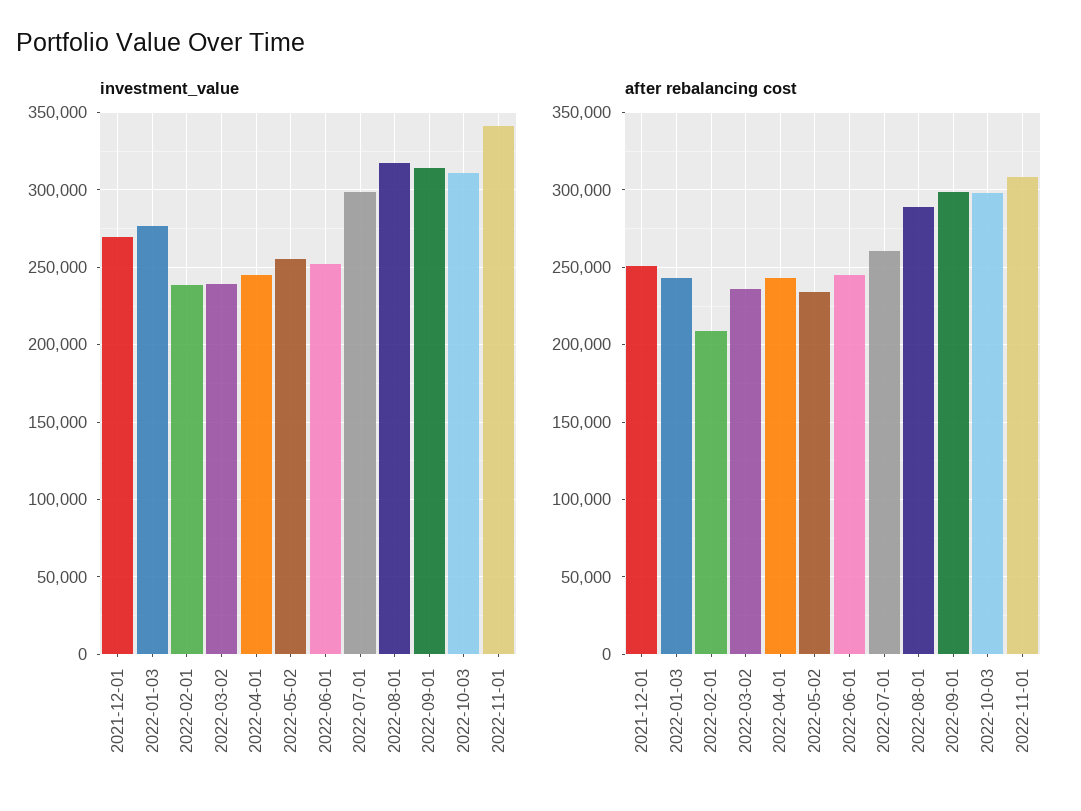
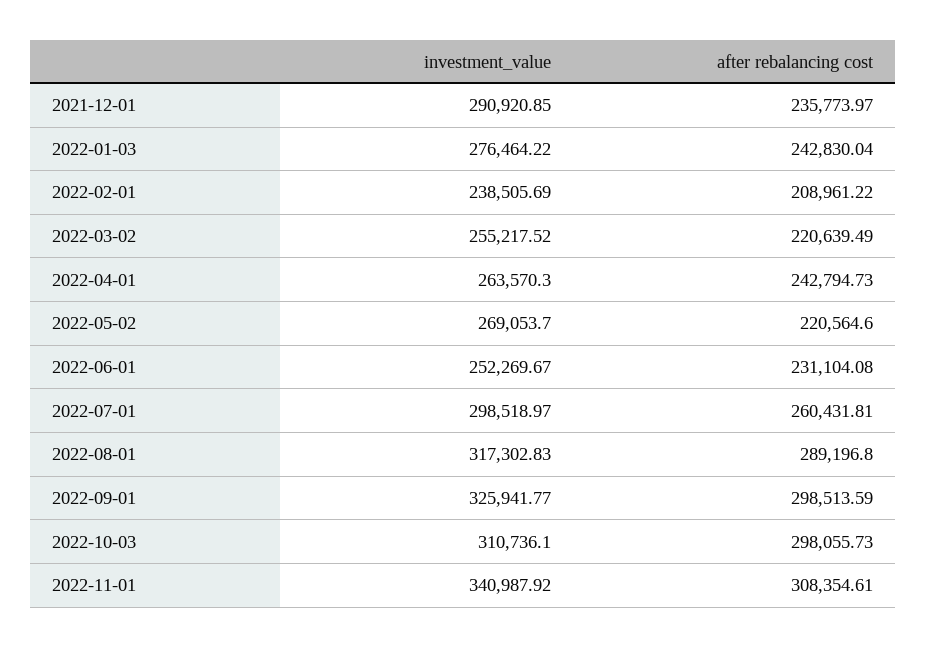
investment_value, 2021-12-01: 270000 -> 290920.85
investment_value, 2022-03-02: 240000 -> 255217.52
investment_value, 2022-04-01: 245000 -> 263570.3
investment_value, 2022-05-02: 255000 -> 269053.7
investment_value, 2022-09-01: 315000 -> 325941.77
after rebalancing cost, 2021-12-01: 250000 -> 235773.97
after rebalancing cost, 2022-03-02: 235000 -> 220639.49
after rebalancing cost, 2022-05-02: 235000 -> 220564.6
after rebalancing cost, 2022-06-01: 245000 -> 231104.08

